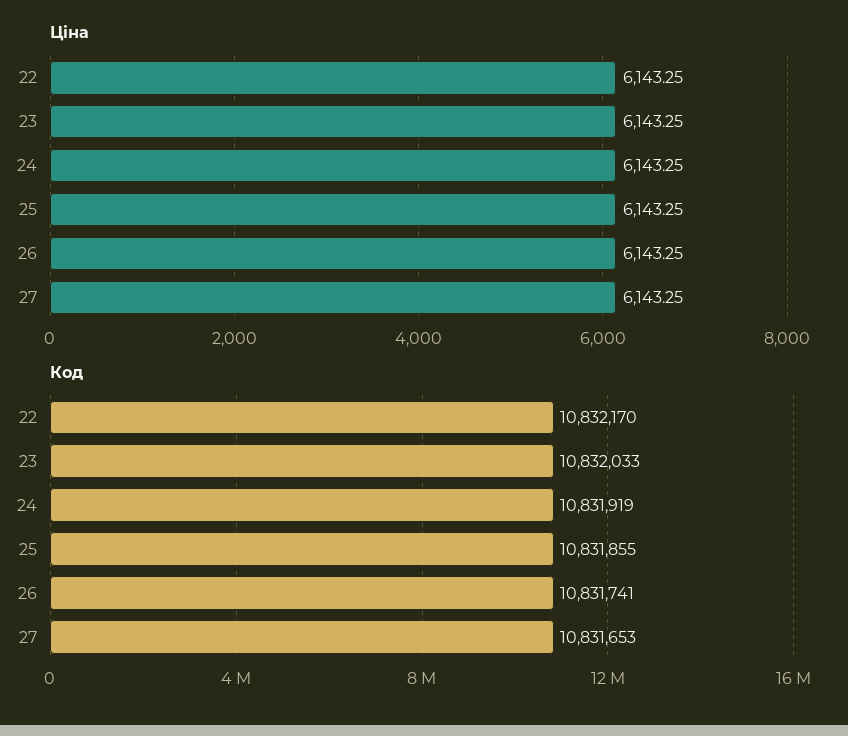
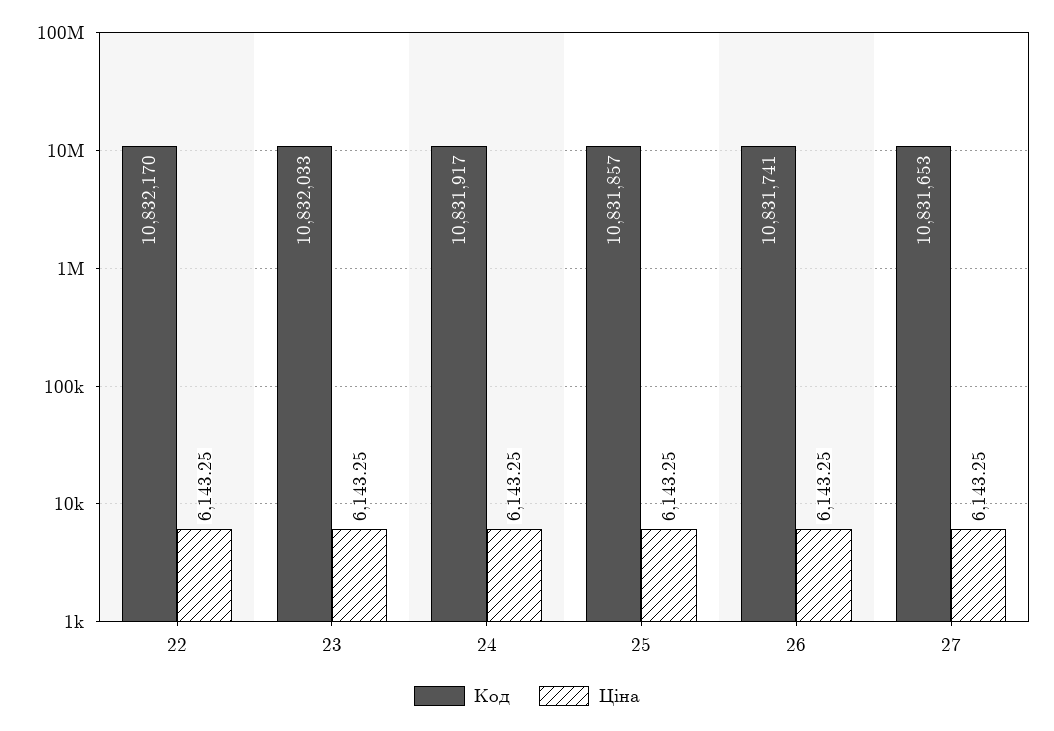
Код, 24: 10831919 -> 10831917
Код, 25: 10831855 -> 10831857

